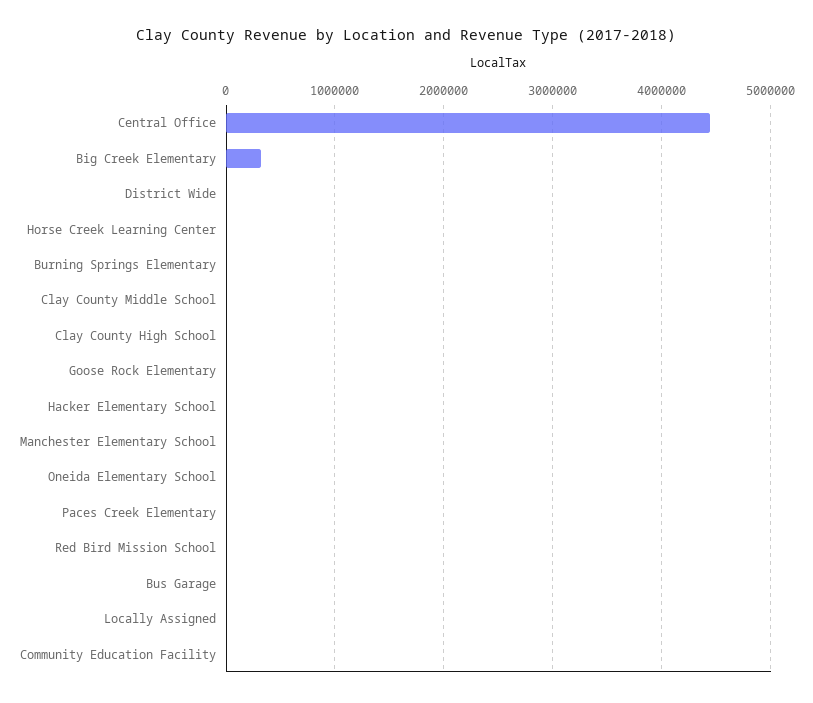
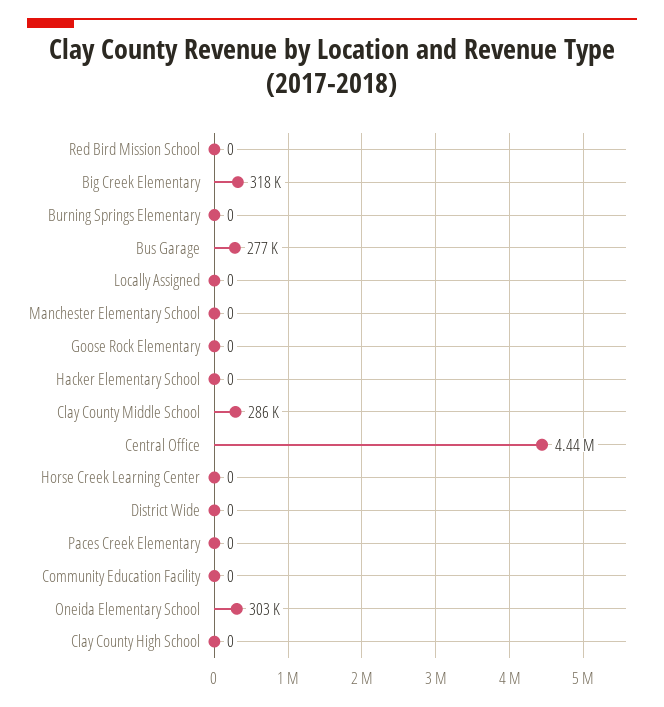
Clay County Middle School: 0 -> 286000
Oneida Elementary School: 0 -> 303000
Bus Garage: 0 -> 277000

